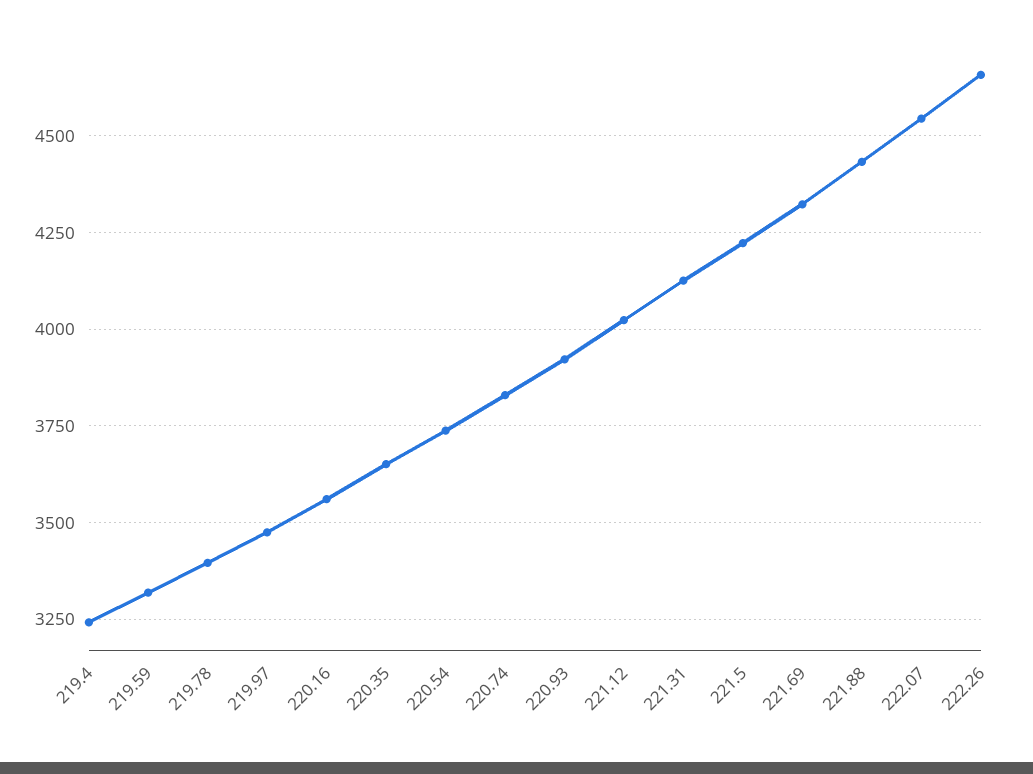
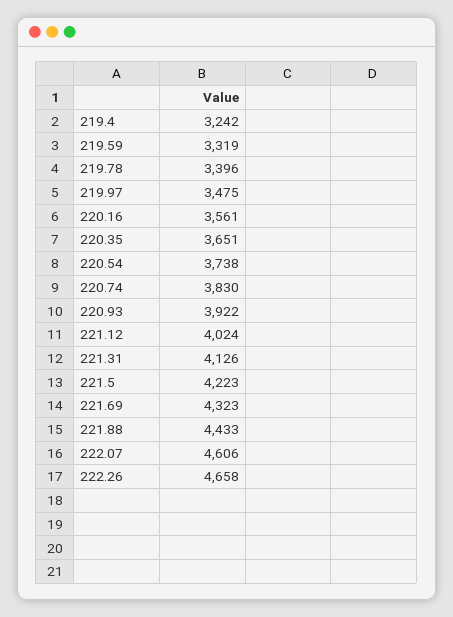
222.07: 4550 -> 4606

